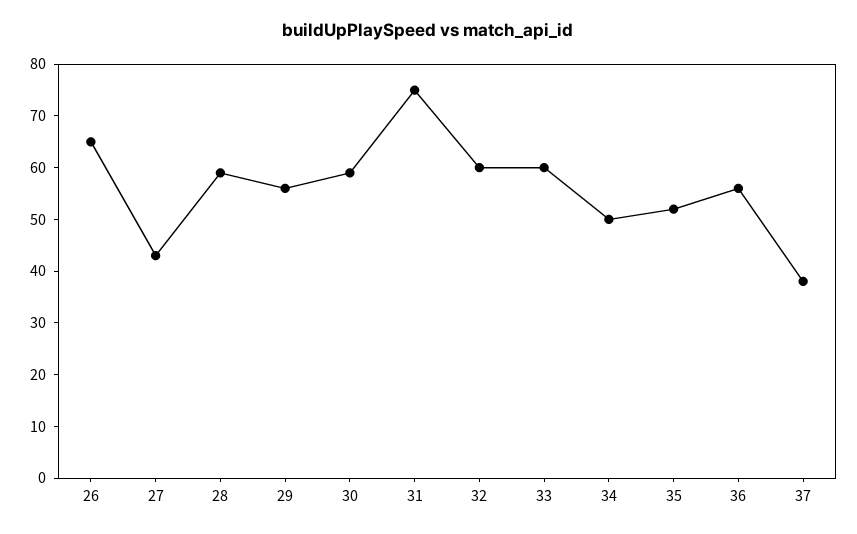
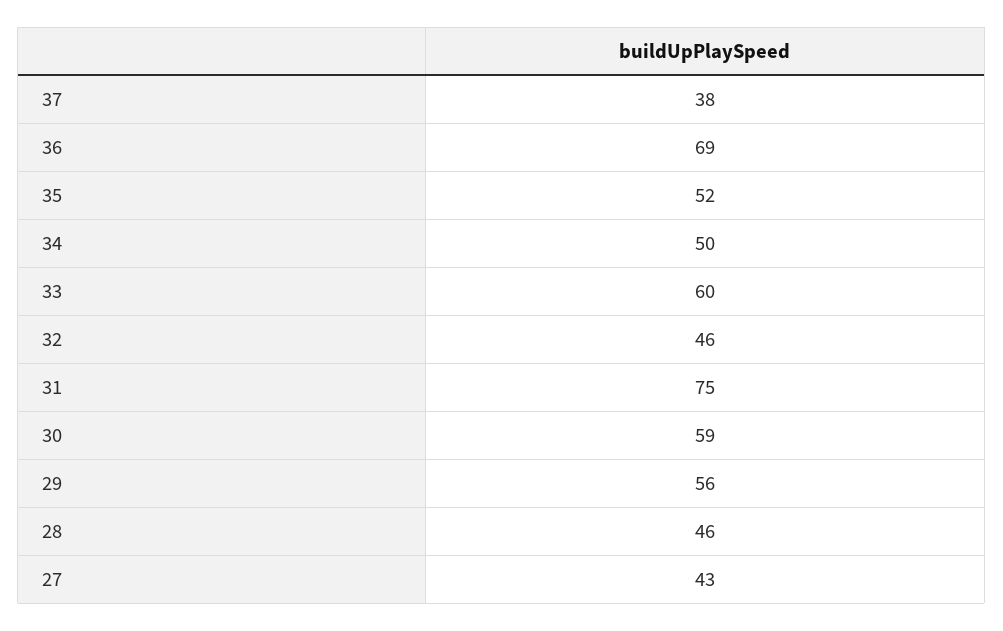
26: 65 -> none
28: 60 -> 46
32: 60 -> 46
36: 55 -> 69

